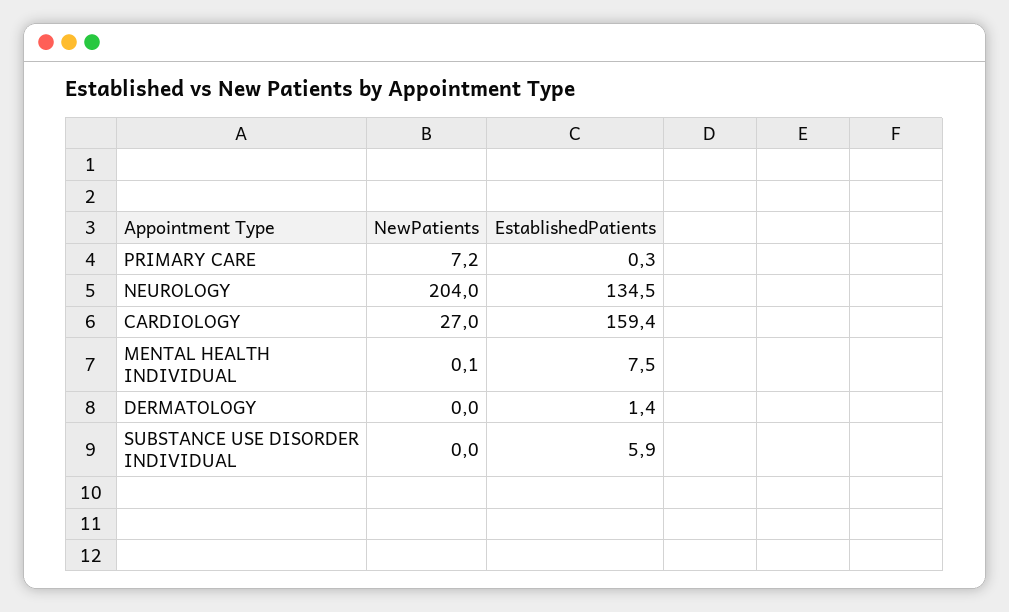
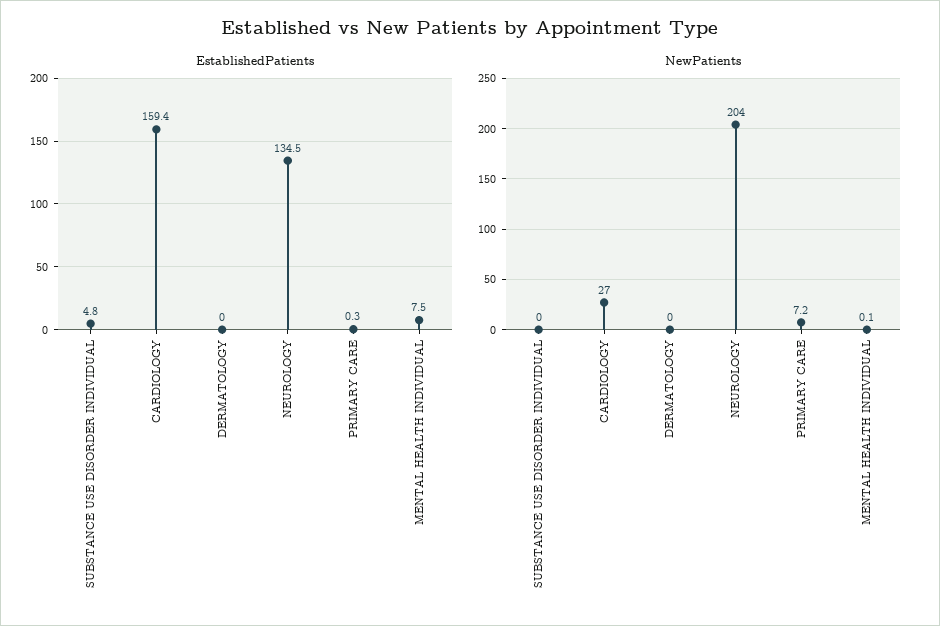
EstablishedPatients, DERMATOLOGY: 1.4 -> 0
EstablishedPatients, SUBSTANCE USE DISORDER INDIVIDUAL: 5.9 -> 4.8

